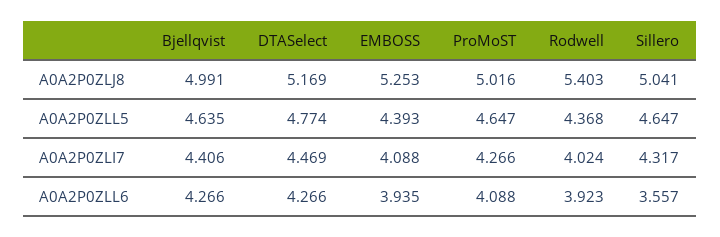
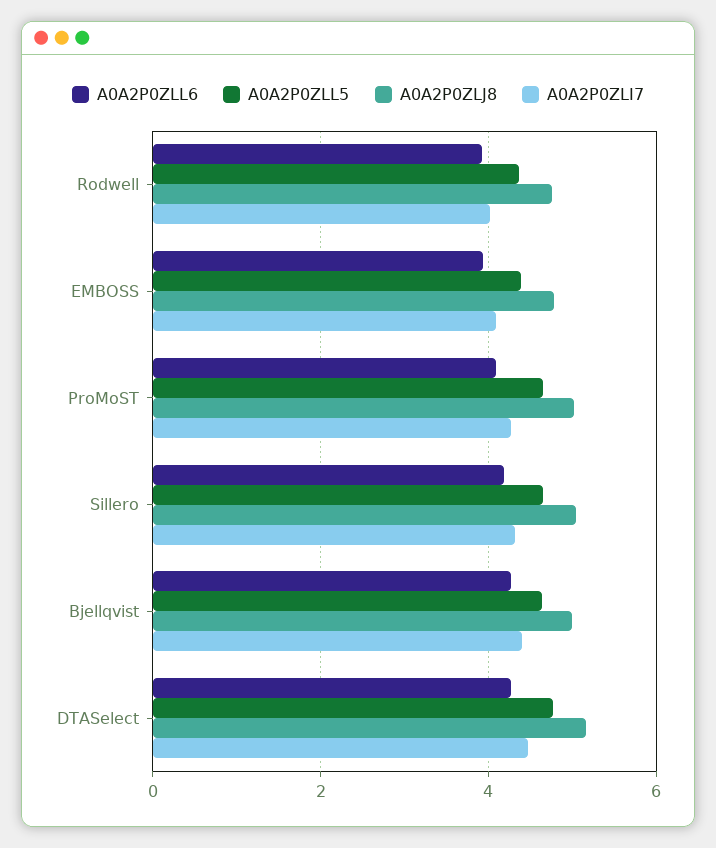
A0A2P0ZLJ8, EMBOSS: 5.253 -> 4.8
A0A2P0ZLJ8, Rodwell: 5.403 -> 4.8
A0A2P0ZLL6, Sillero: 3.557 -> 4.2

